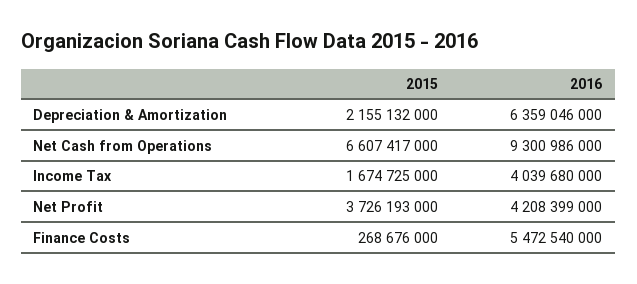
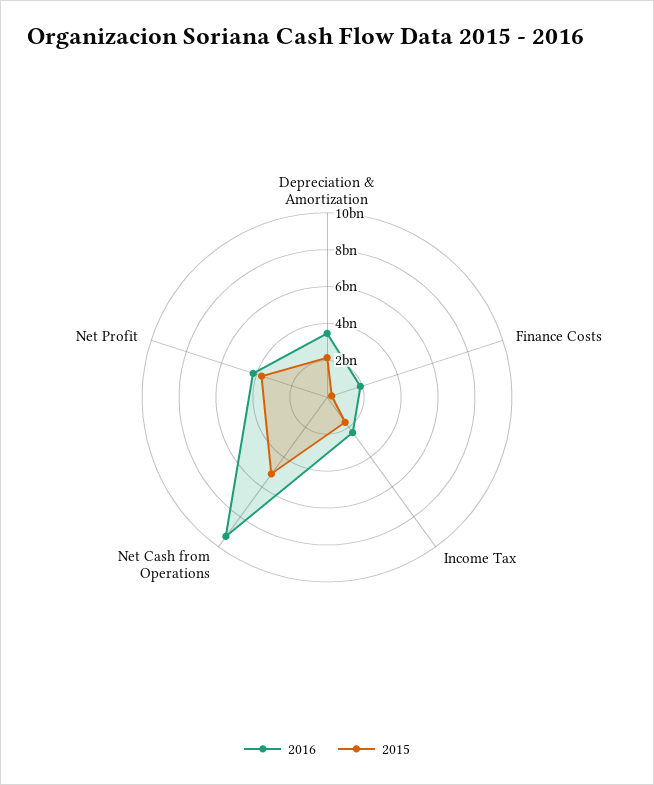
2016, Depreciation & Amortization: 6359046000 -> 3500000000
2015, Net Cash from Operations: 6607417000 -> 5000000000
2016, Income Tax: 4039680000 -> 2500000000
2016, Finance Costs: 5472540000 -> 2000000000

